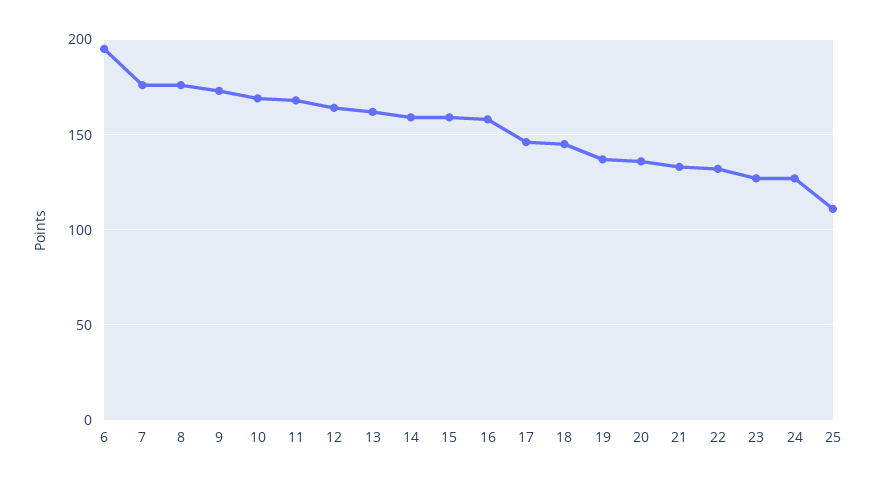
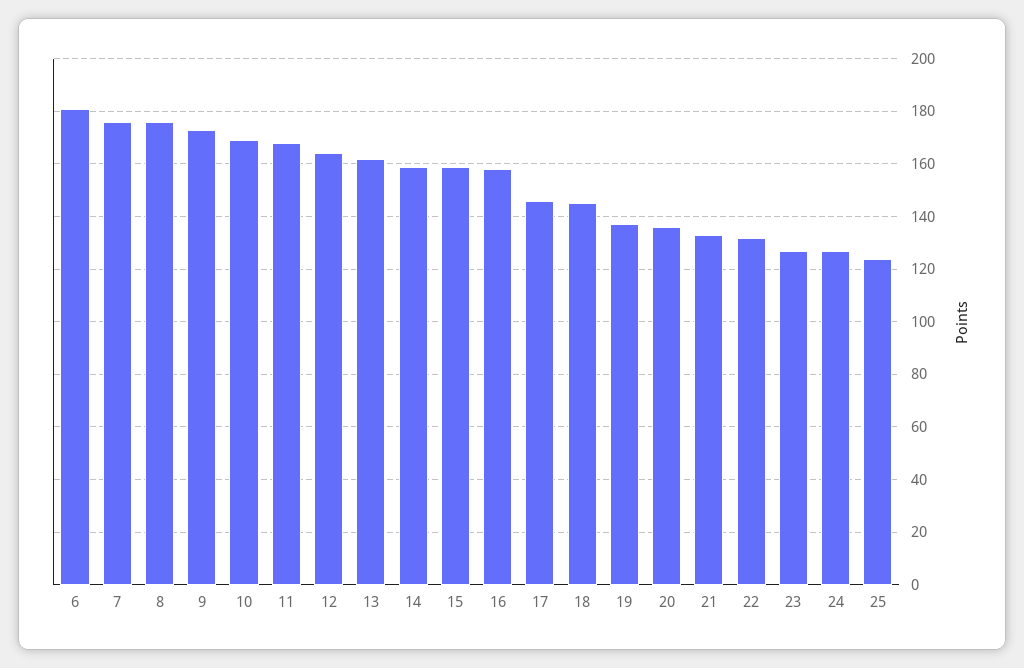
6: 195 -> 180
25: 110 -> 125

